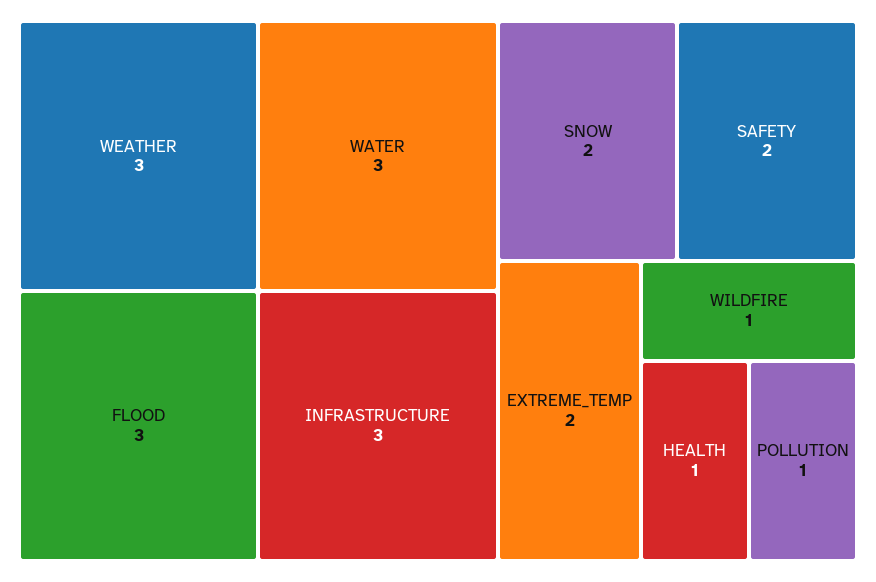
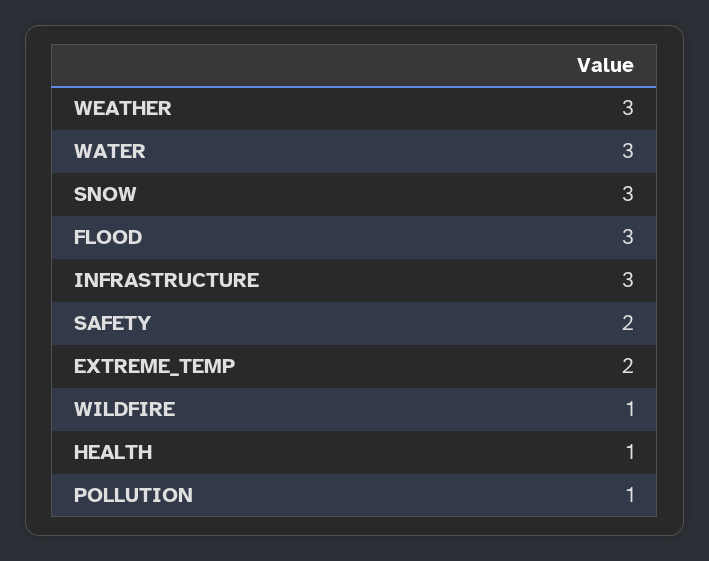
SNOW: 2 -> 3

